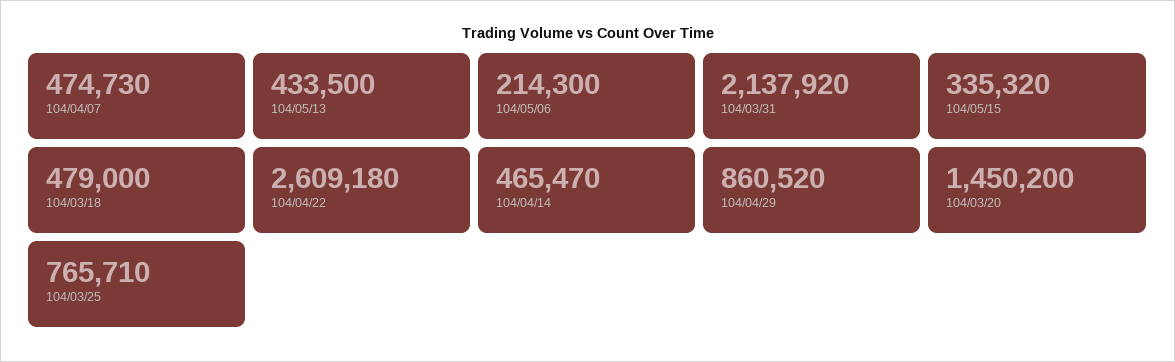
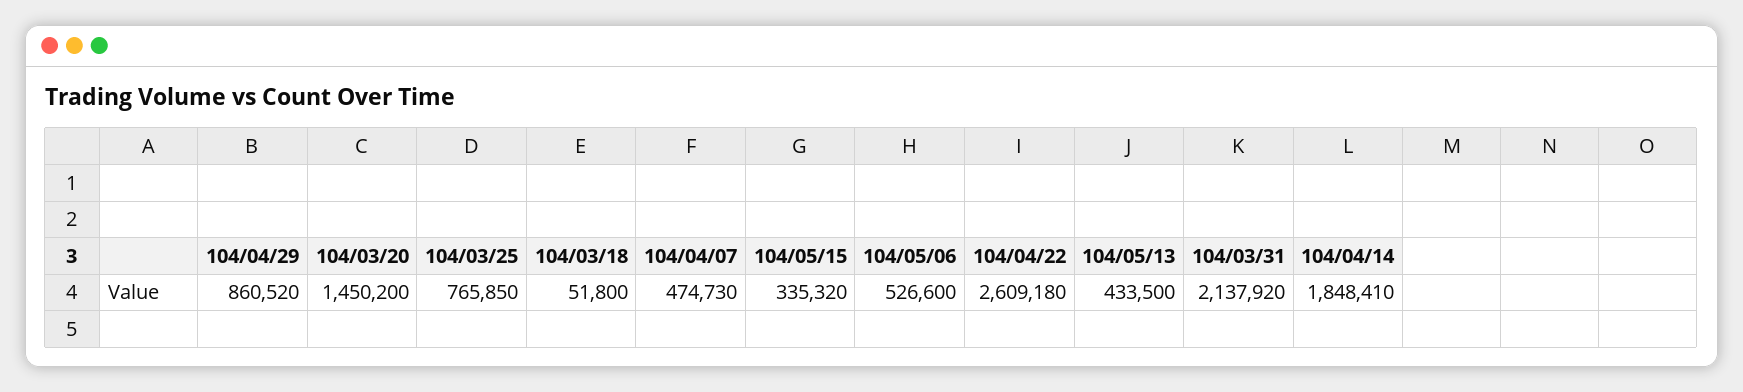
104/05/06: 214300 -> 526600
104/03/18: 479000 -> 51800
104/04/14: 465470 -> 1848410
104/03/25: 765710 -> 765850

